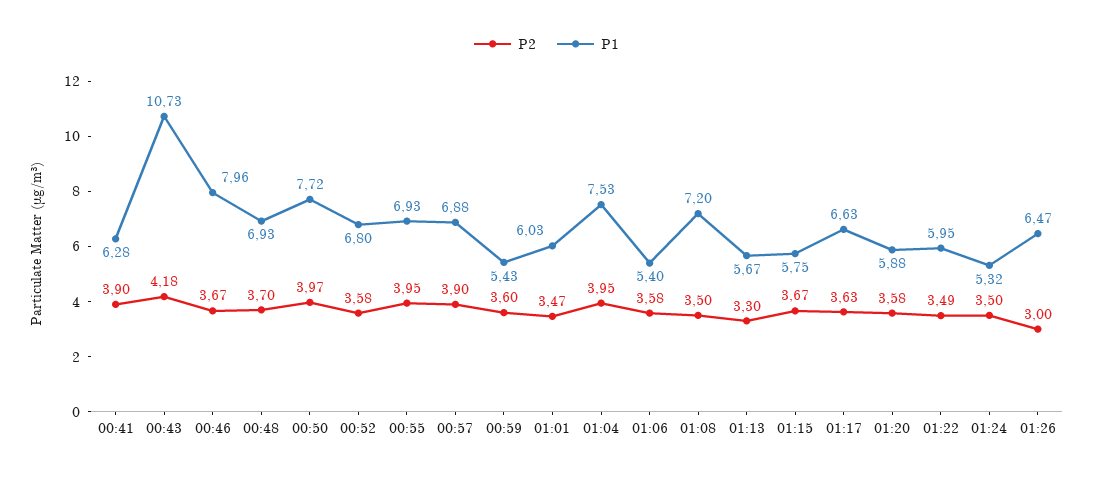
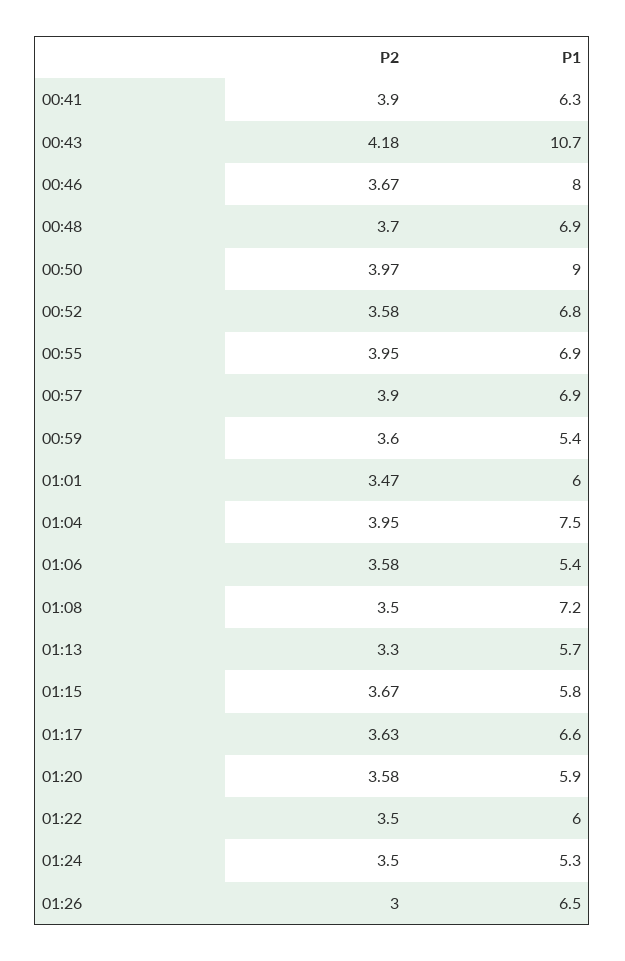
P1, 00:50: 7.72 -> 9
P2, 01:22: 3.49 -> 3.5

